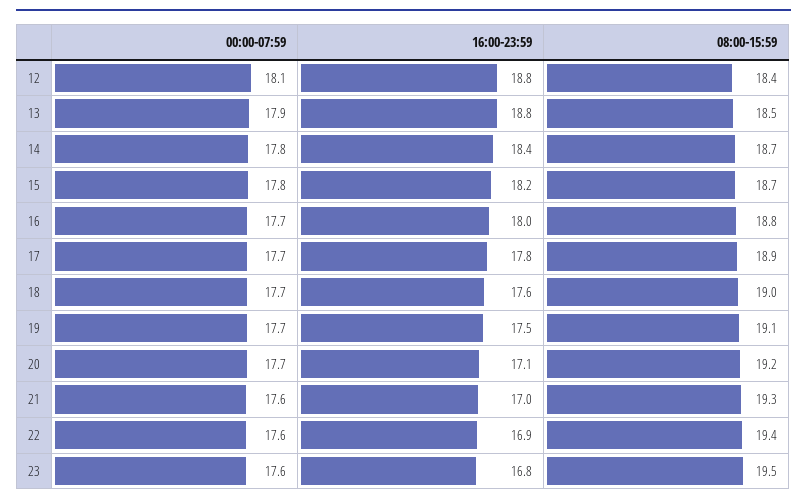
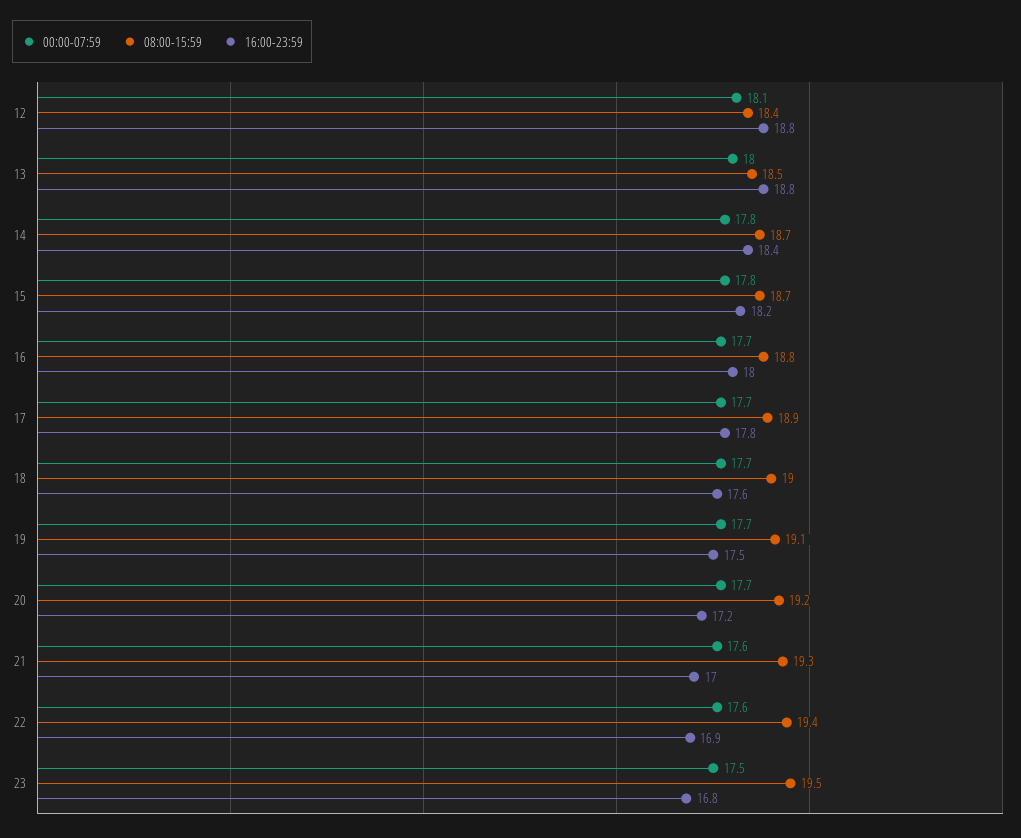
00:00-07:59, 13: 17.9 -> 18
16:00-23:59, 20: 17.1 -> 17.2
00:00-07:59, 23: 17.6 -> 17.5

